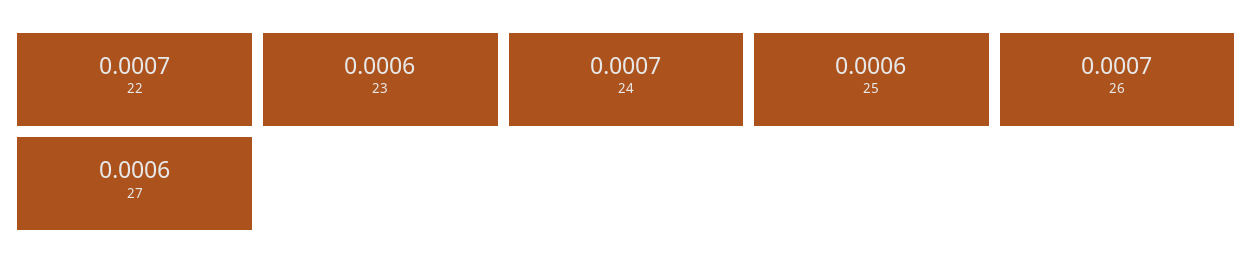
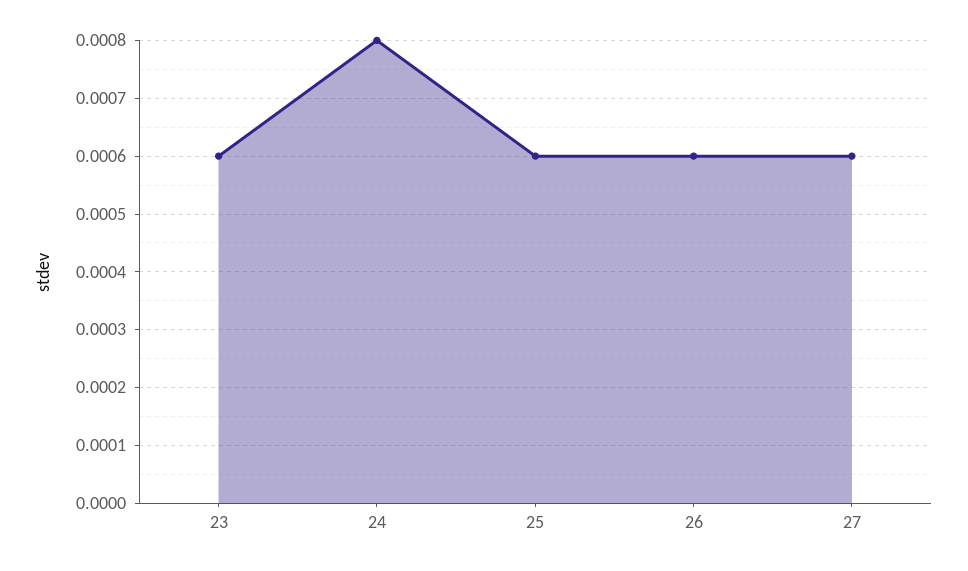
22: 0.0007 -> none
24: 0.0007 -> 0.0008
26: 0.0007 -> 0.0006

